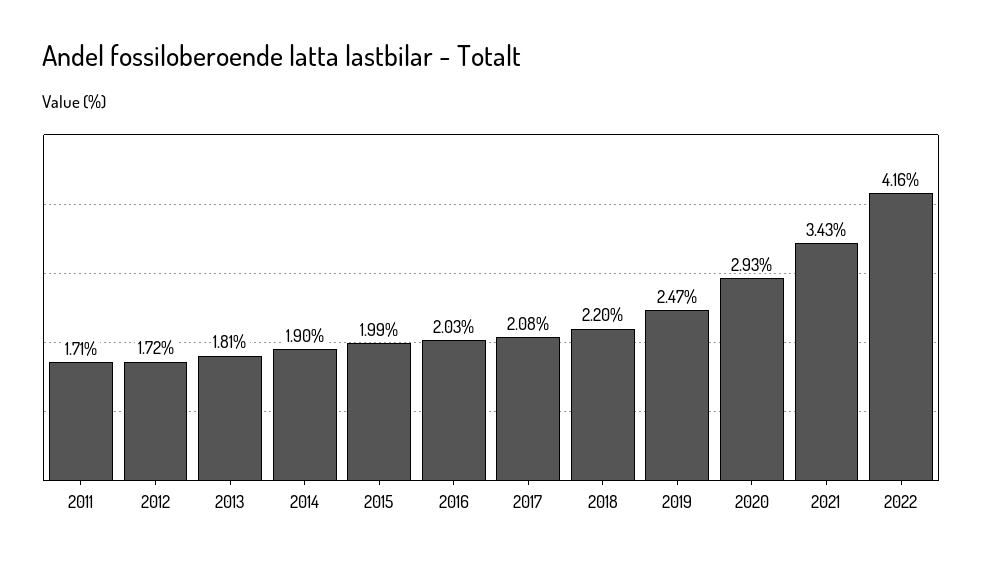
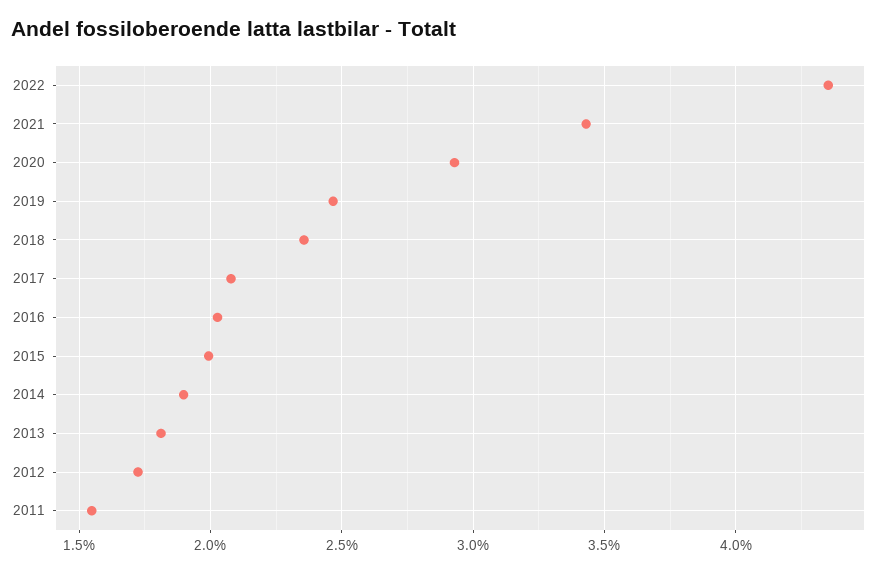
2011: 1.71 -> 1.55
2018: 2.2 -> 2.35
2022: 4.16 -> 4.35

